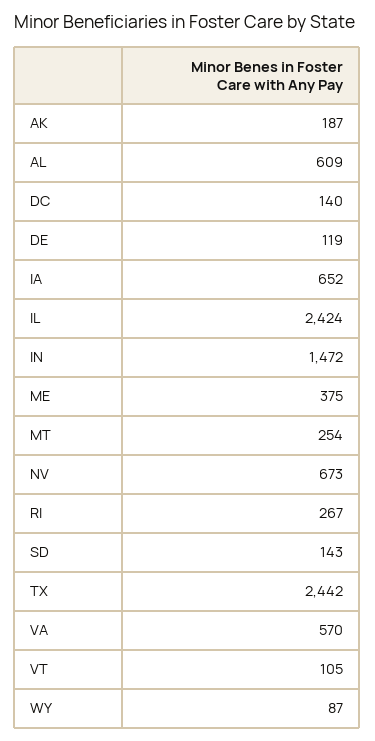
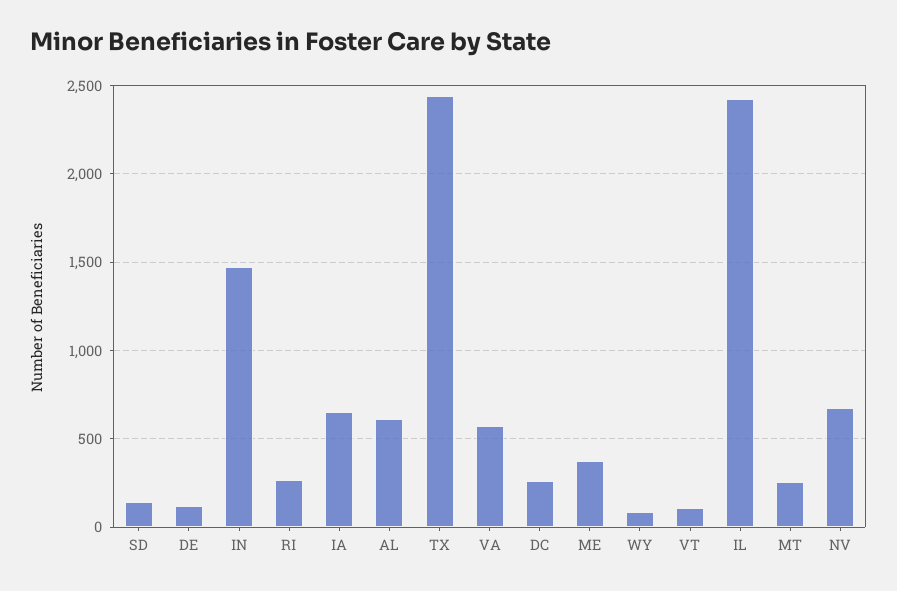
AK: 187 -> none
DC: 140 -> 250

